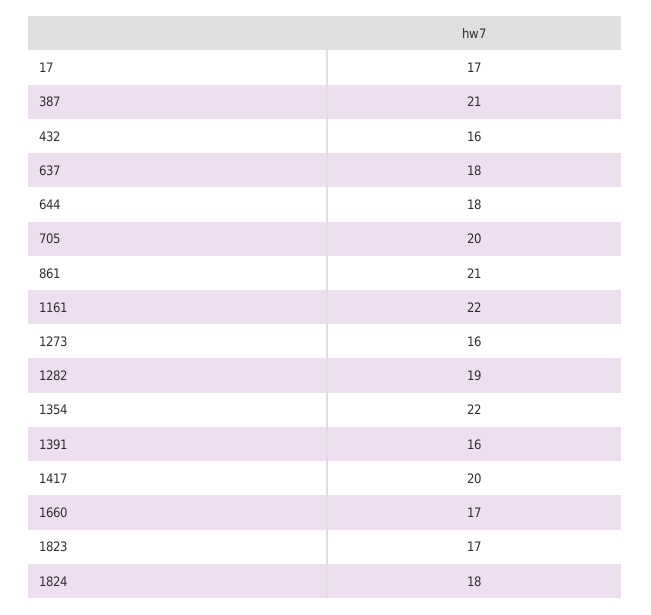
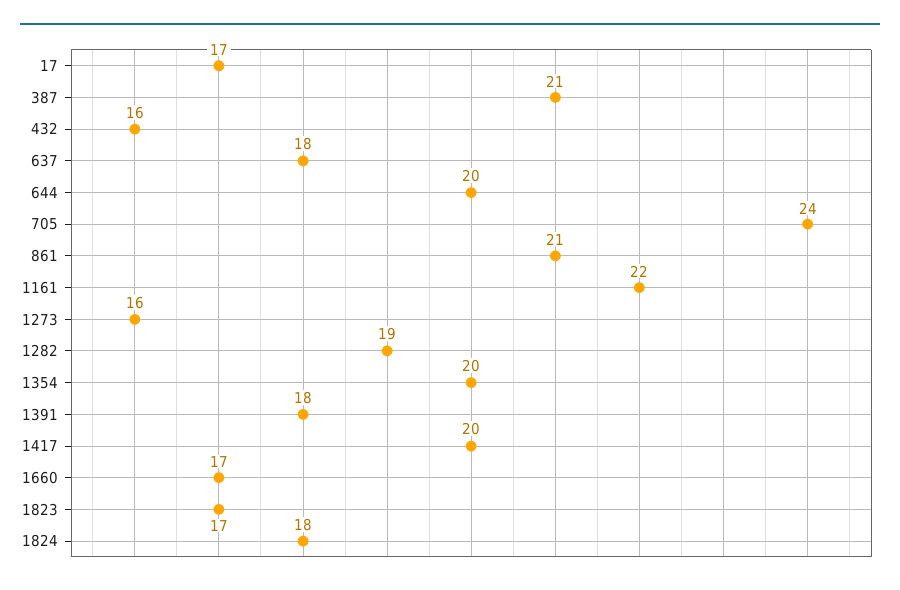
644: 18 -> 20
705: 20 -> 24
1354: 22 -> 20
1391: 16 -> 18

